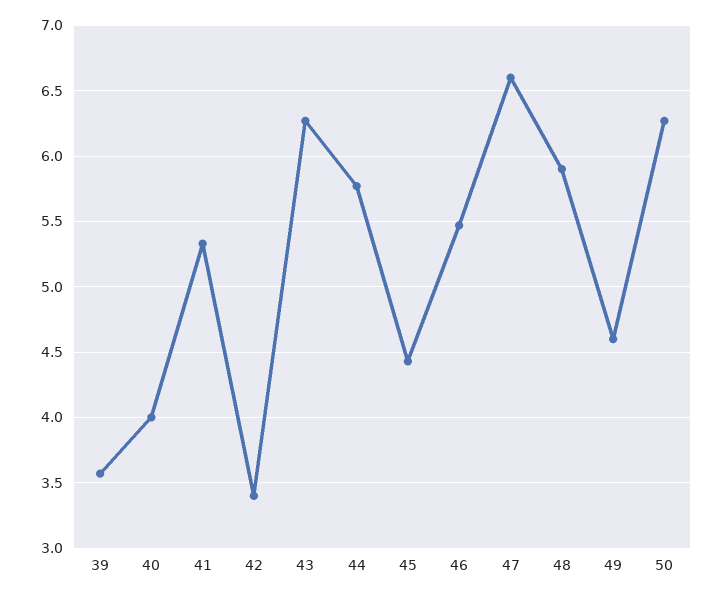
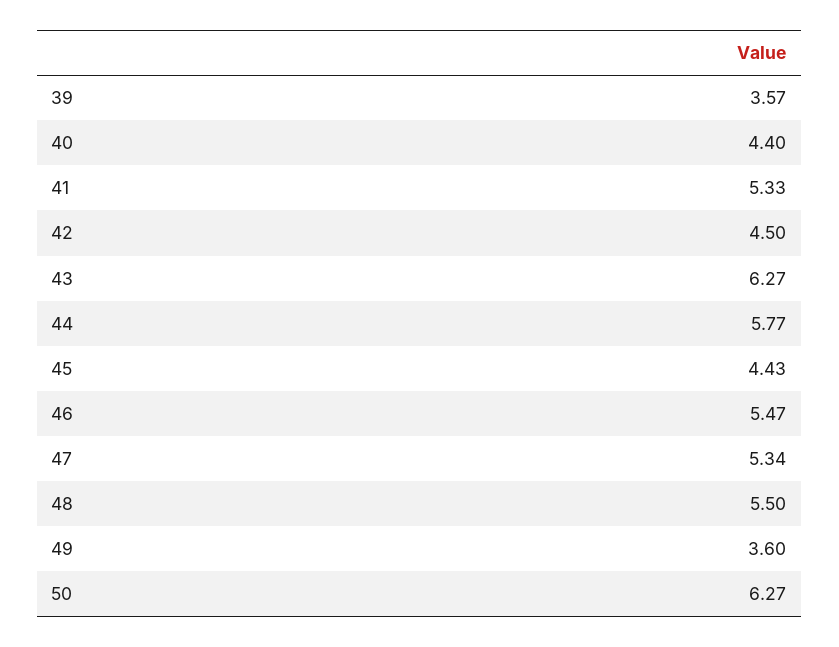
40: 4 -> 4.4
42: 3.4 -> 4.5
47: 6.6 -> 5.34
48: 5.9 -> 5.5
49: 4.6 -> 3.6

